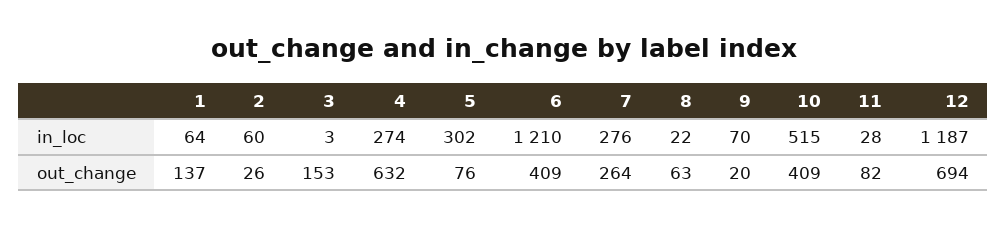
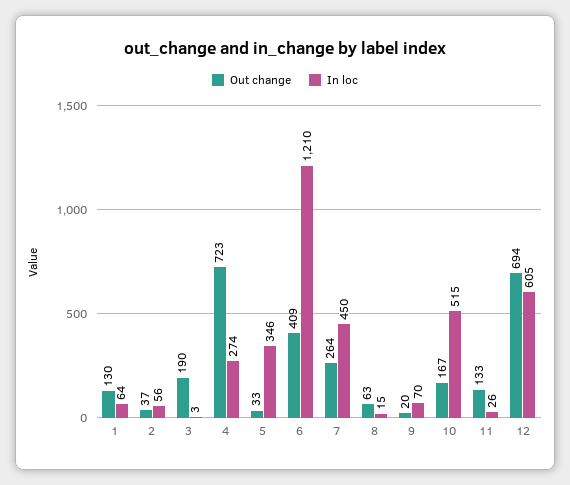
in_loc, 2: 60 -> 56
in_loc, 5: 302 -> 346
in_loc, 7: 276 -> 450
in_loc, 8: 22 -> 15
in_loc, 11: 28 -> 26
in_loc, 12: 1187 -> 605
out_change, 1: 137 -> 130
out_change, 2: 26 -> 37
out_change, 3: 153 -> 190
out_change, 4: 632 -> 723
out_change, 5: 76 -> 33
out_change, 10: 409 -> 167
out_change, 11: 82 -> 133

